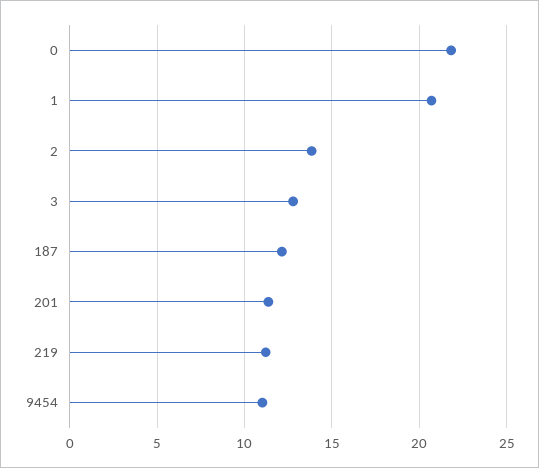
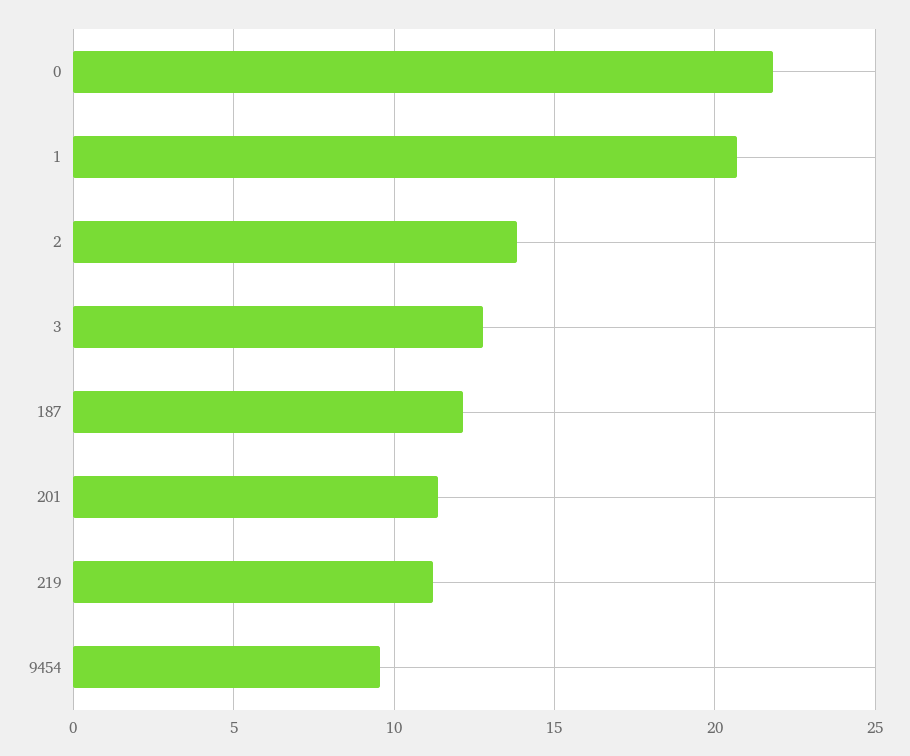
9454: 11 -> 9.5

